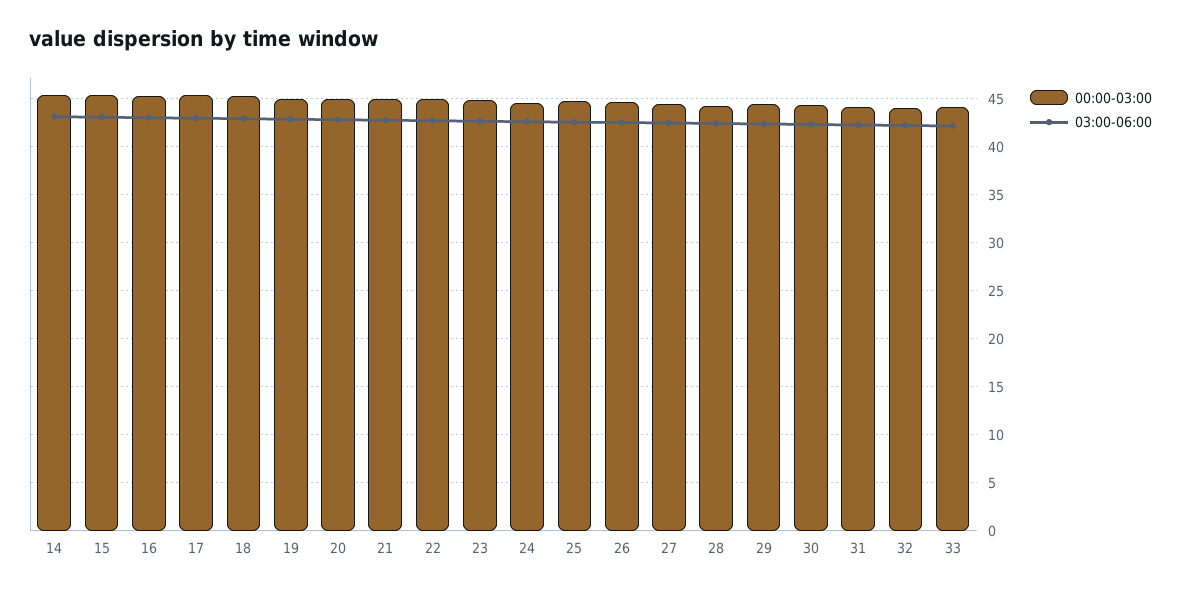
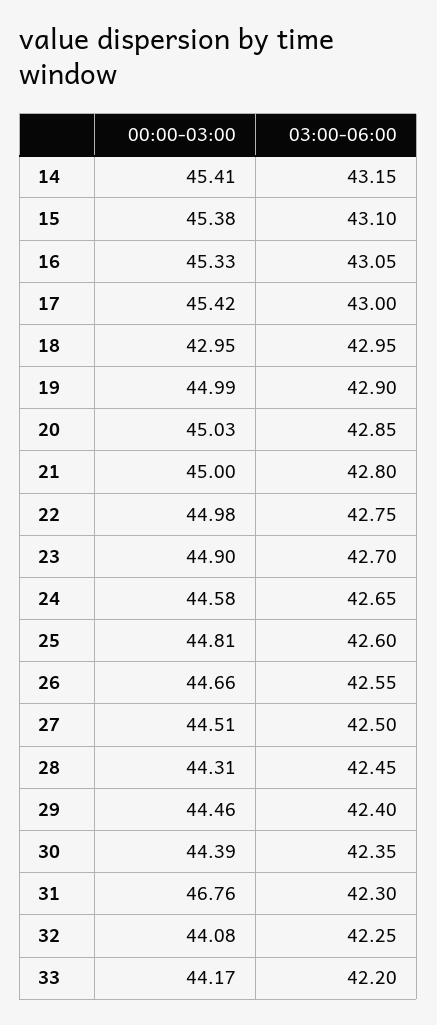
00:00-03:00, 18: 45 -> 42.95
00:00-03:00, 31: 44 -> 46.76

